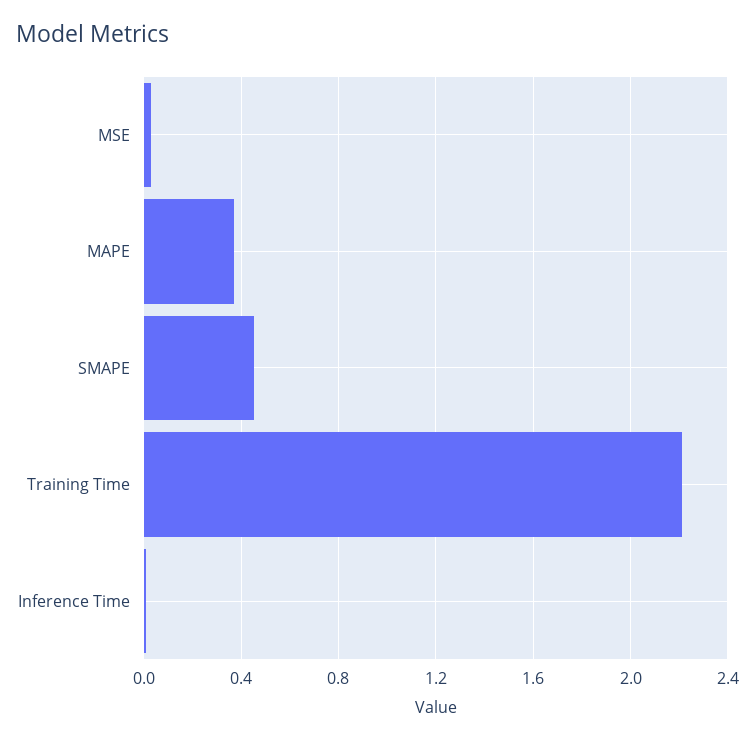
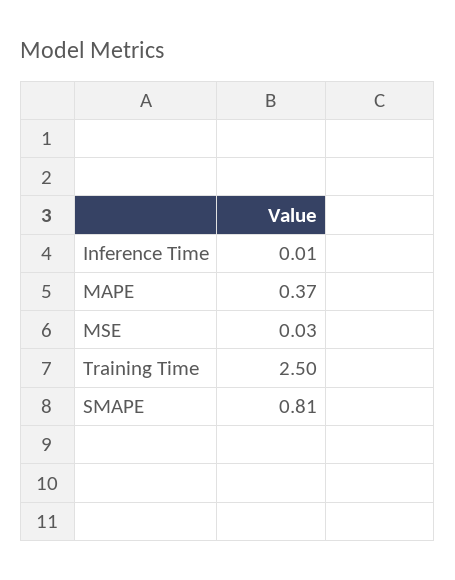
SMAPE: 0.45 -> 0.81
Training Time: 2.2 -> 2.5

